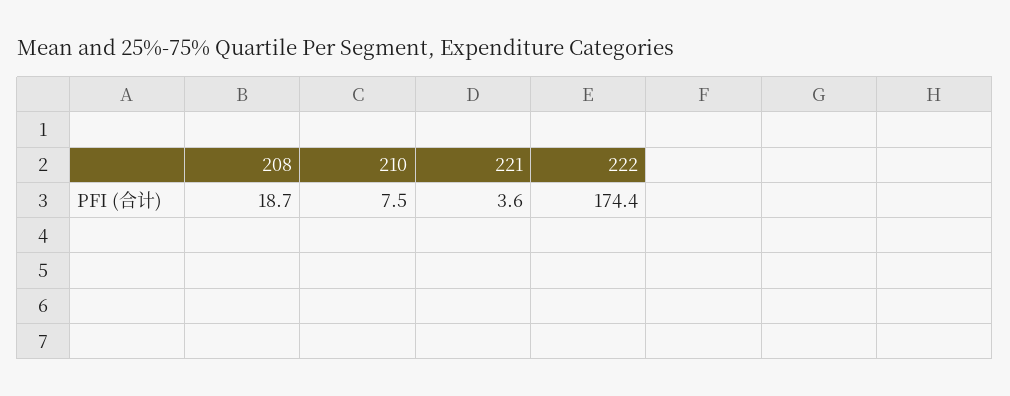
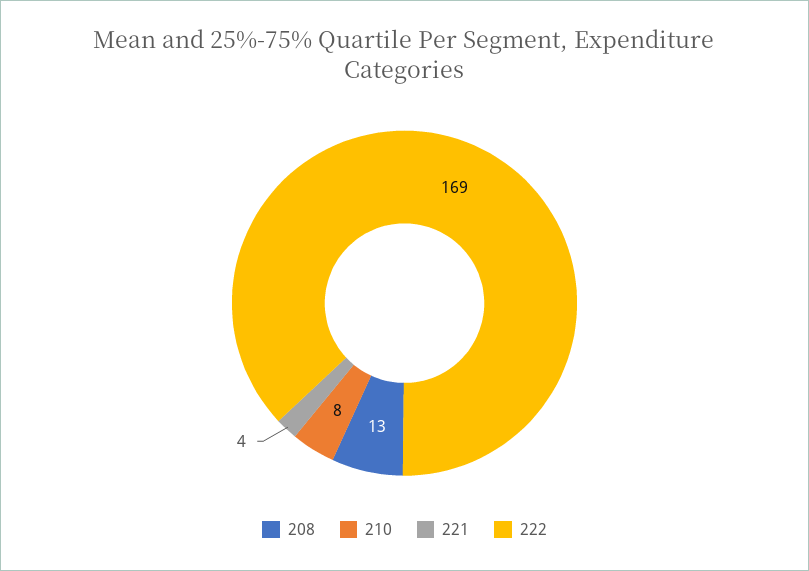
208: 18.7 -> 13
222: 174.4 -> 169

